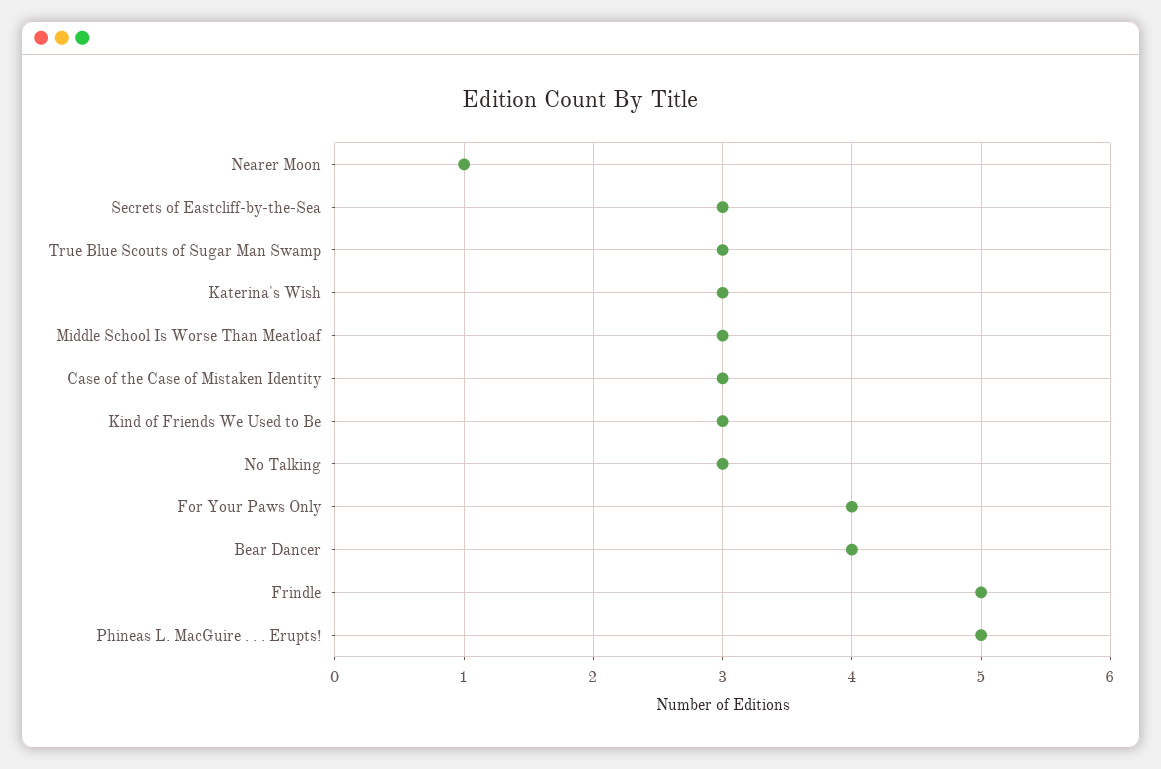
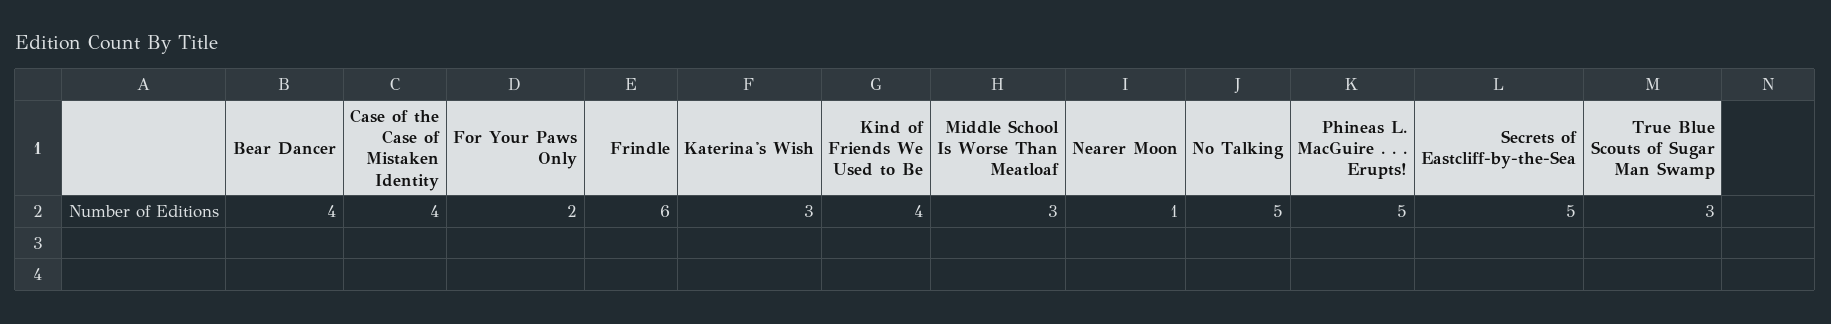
Secrets of Eastcliff-by-the-Sea: 3 -> 5
Case of the Case of Mistaken Identity: 3 -> 4
Kind of Friends We Used to Be: 3 -> 4
No Talking: 3 -> 5
For Your Paws Only: 4 -> 2
Frindle: 5 -> 6

